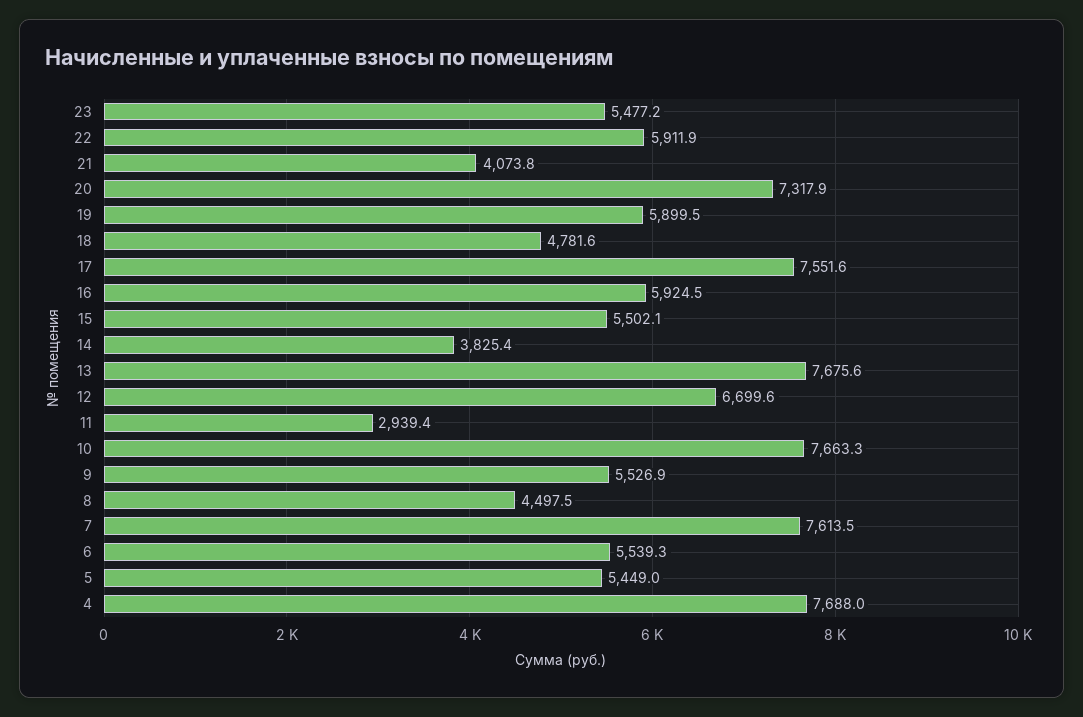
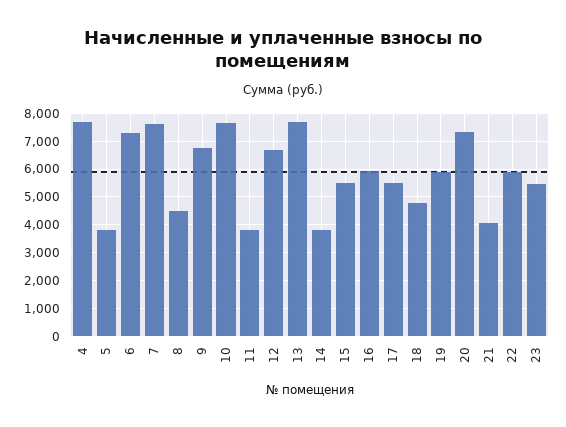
17: 7551.6 -> 5500
11: 2939.4 -> 3750
9: 5526.9 -> 6750
6: 5539.3 -> 7250
5: 5449 -> 3750

